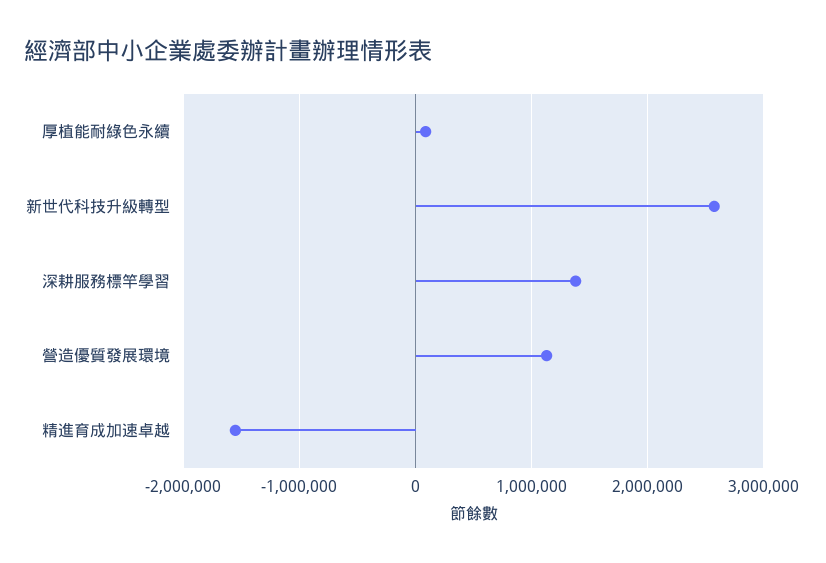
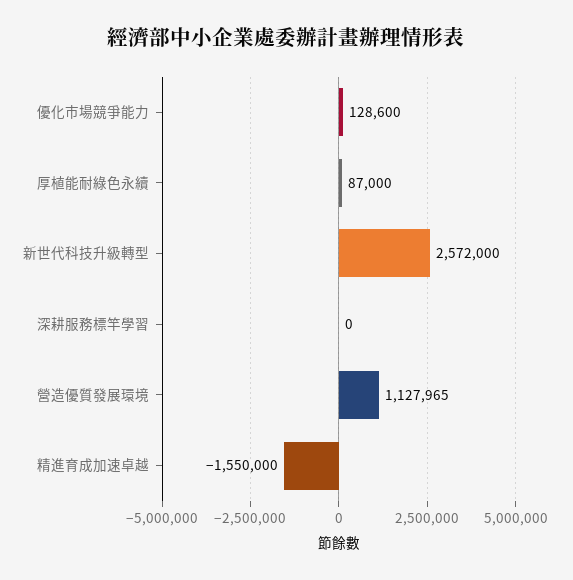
深耕服務標竿學習: 1400000 -> 0
優化市場競爭能力: none -> 128600

